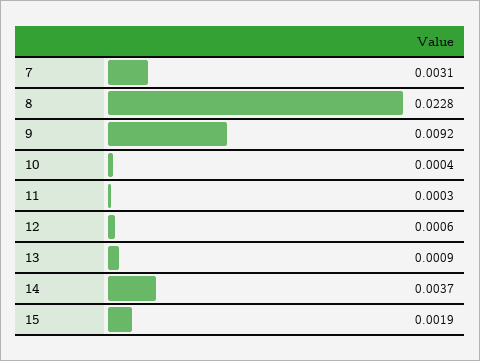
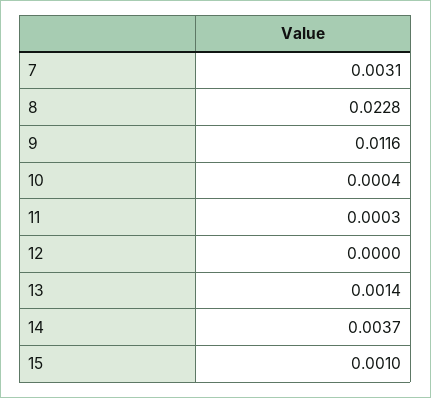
9: 0.0092 -> 0.0116
12: 0.0006 -> 0
13: 0.0009 -> 0.0014
15: 0.0019 -> 0.001

